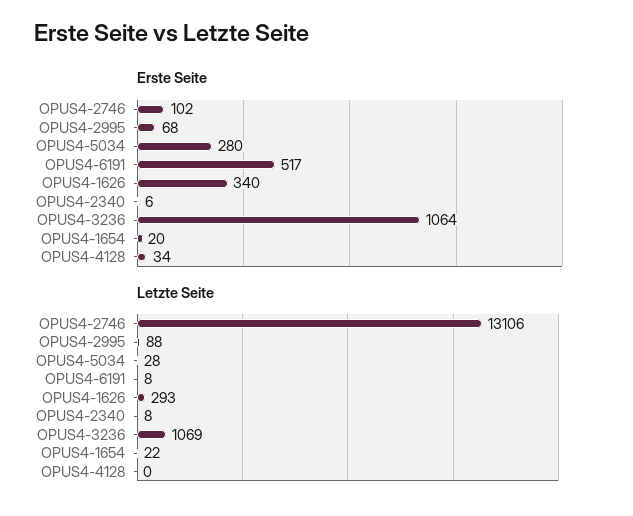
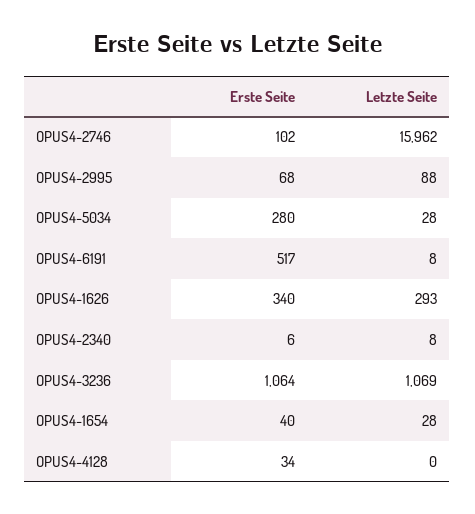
Erste Seite, OPUS4-1654: 20 -> 40
Letzte Seite, OPUS4-2746: 13106 -> 15962
Letzte Seite, OPUS4-1654: 22 -> 28

